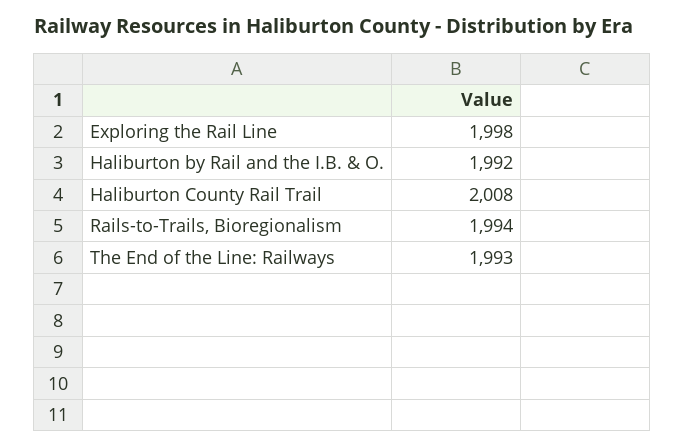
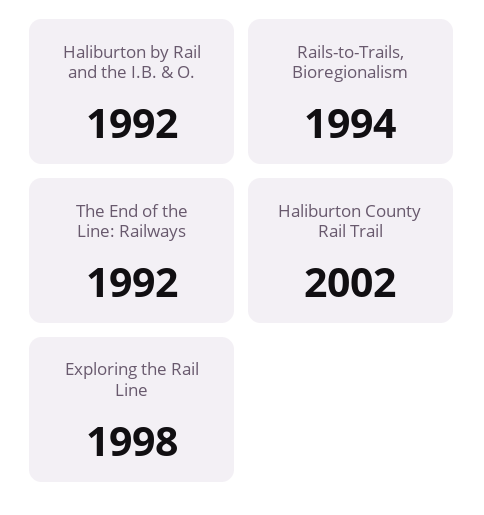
Haliburton County Rail Trail: 2008 -> 2002
The End of the Line: Railways: 1993 -> 1992

